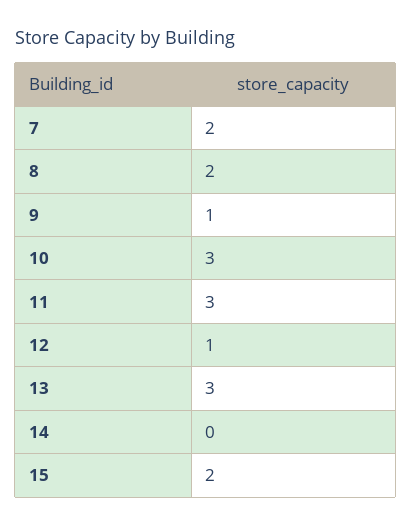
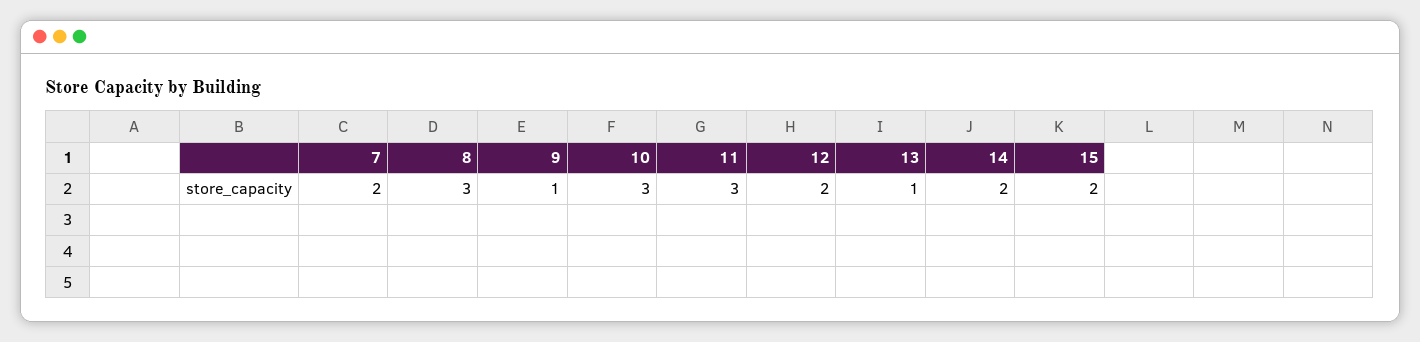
8: 2 -> 3
12: 1 -> 2
13: 3 -> 1
14: 0 -> 2

